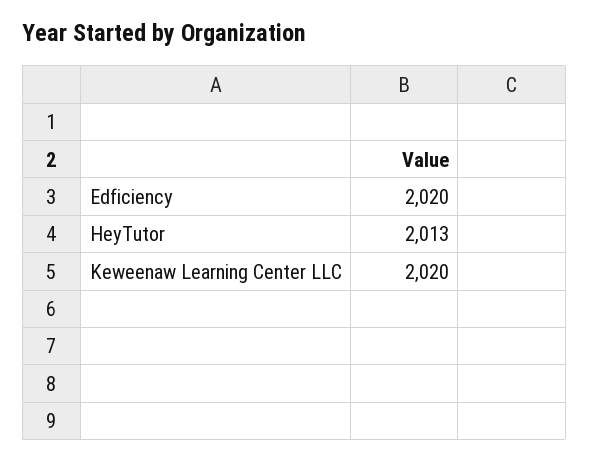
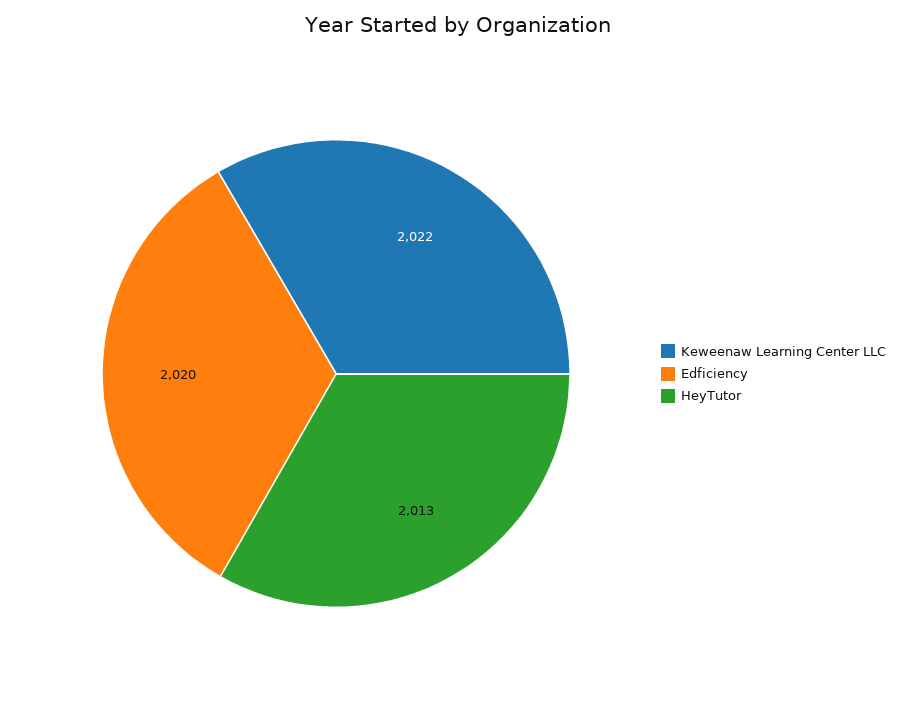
Keweenaw Learning Center LLC: 2020 -> 2022

